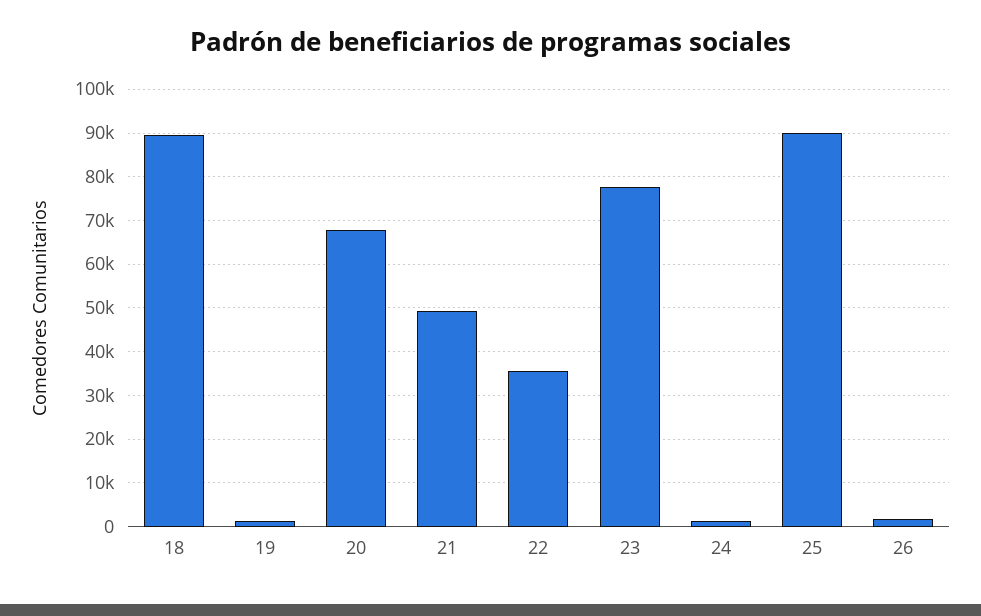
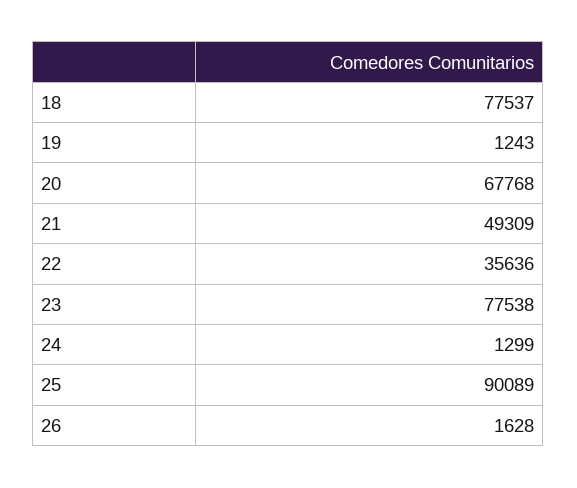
18: 90000 -> 77537

